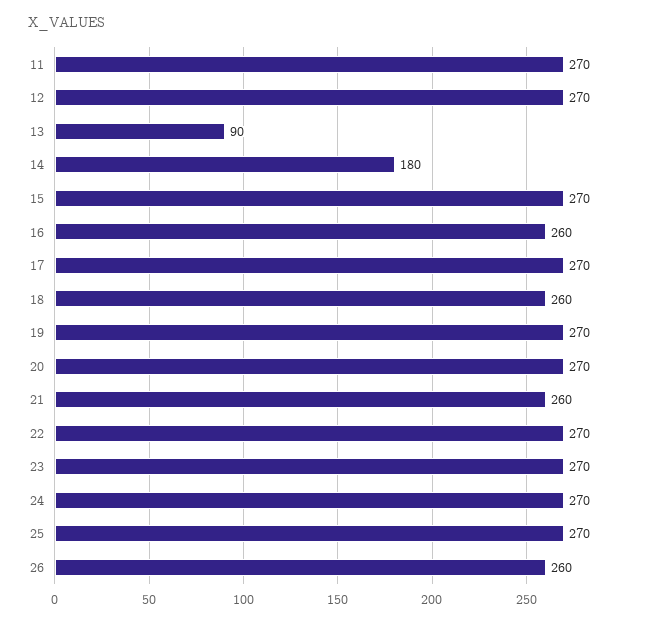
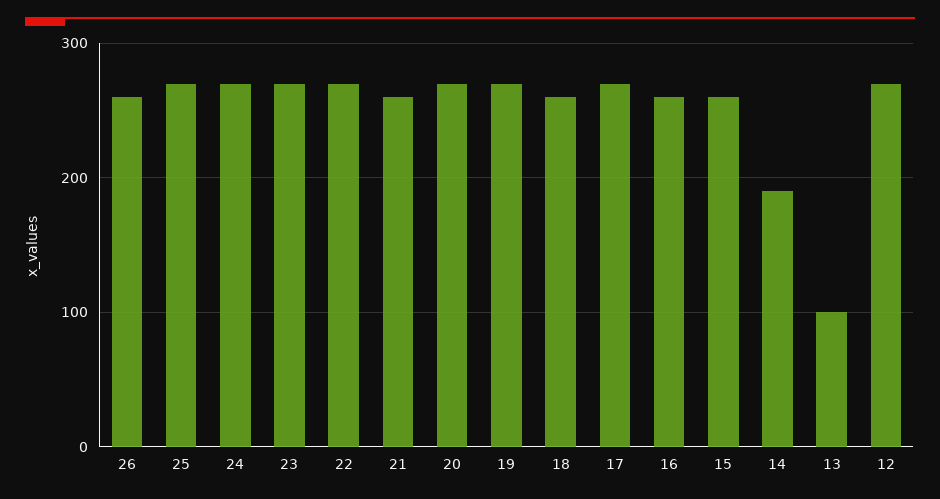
11: 270 -> none
13: 90 -> 100
14: 180 -> 190
15: 270 -> 260

